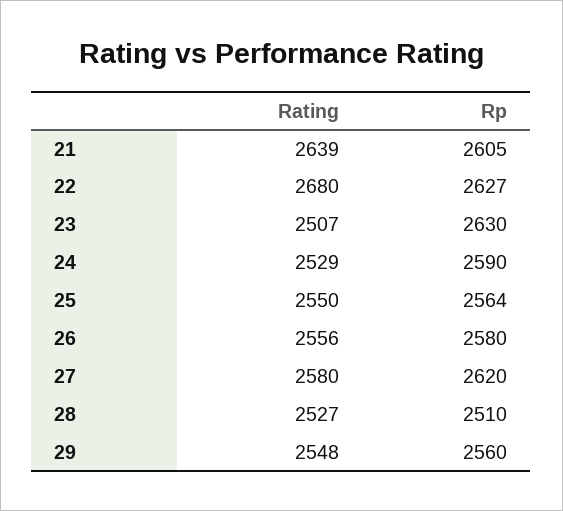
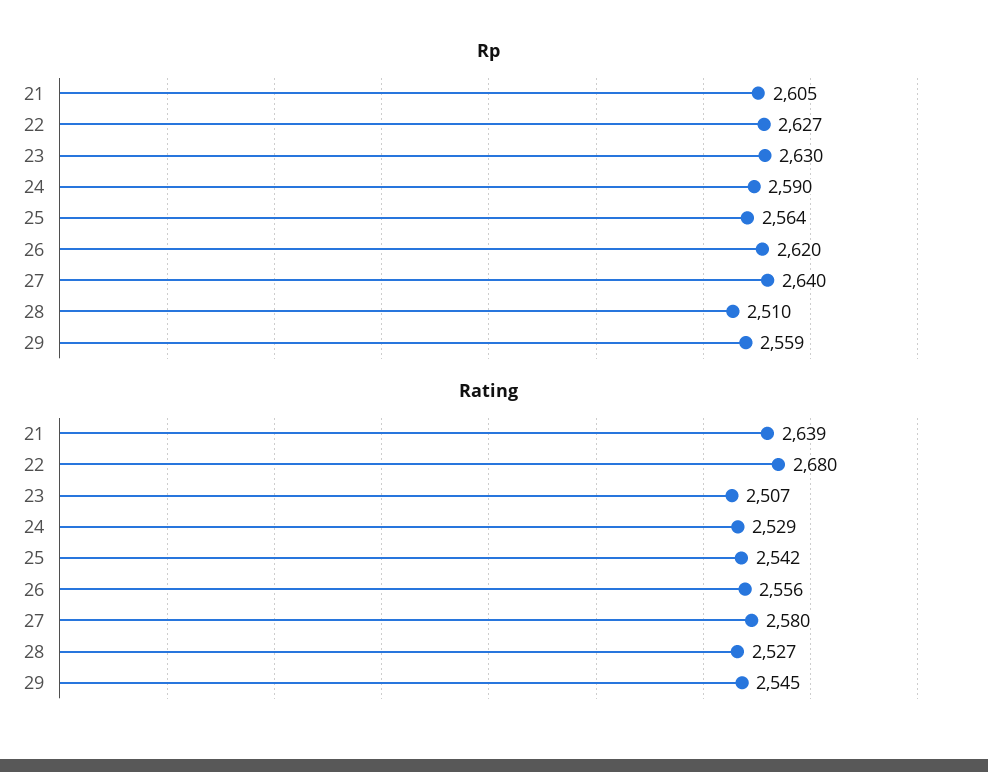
Rating, 25: 2550 -> 2542
Rp, 26: 2580 -> 2620
Rp, 27: 2620 -> 2640
Rating, 29: 2548 -> 2545
Rp, 29: 2560 -> 2559

